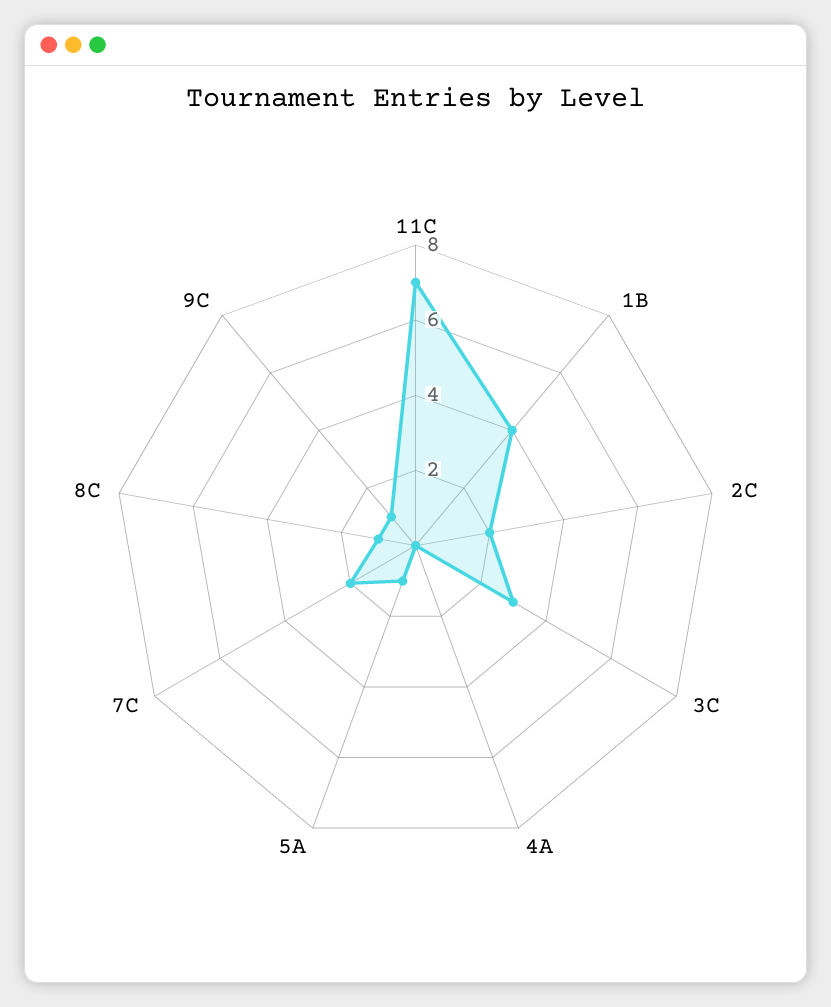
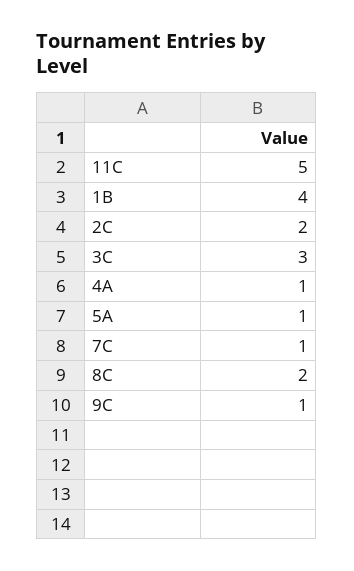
11C: 7 -> 5
4A: 0 -> 1
7C: 2 -> 1
8C: 1 -> 2

